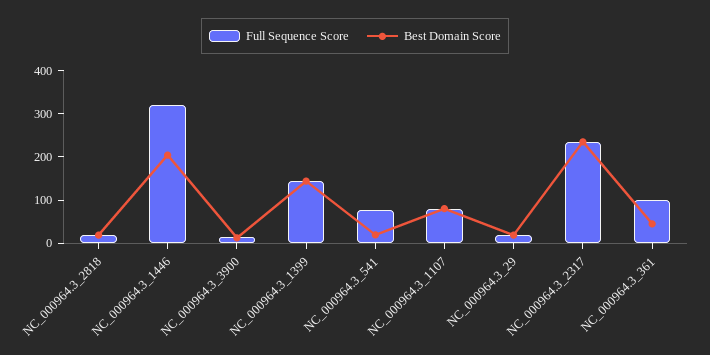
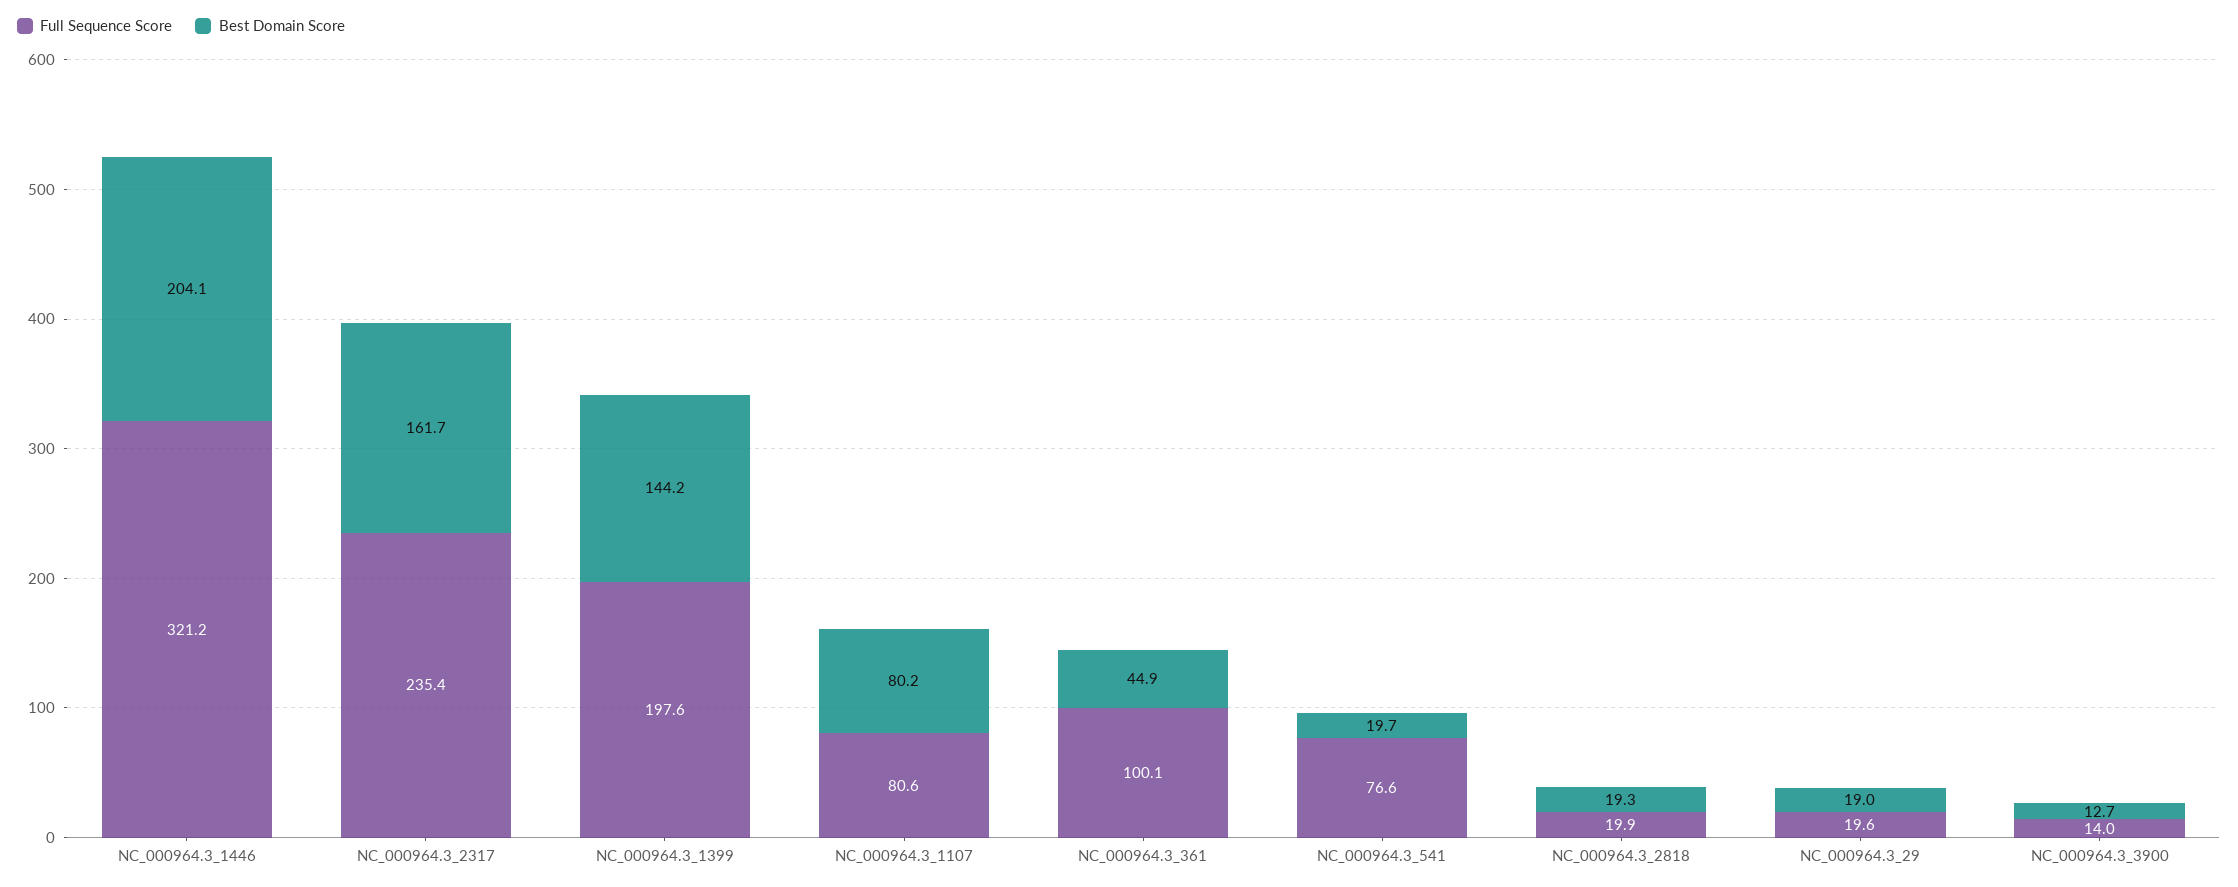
Full Sequence Score, NC_000964.3_1399: 140 -> 197.6
Best Domain Score, NC_000964.3_2317: 240 -> 161.7

